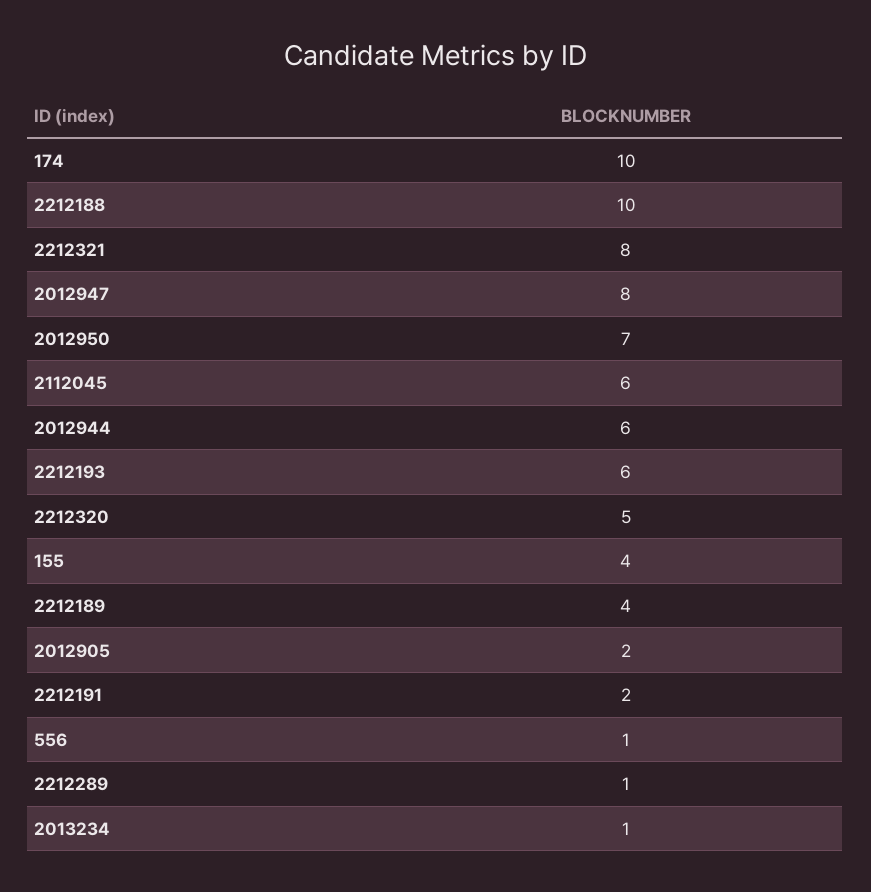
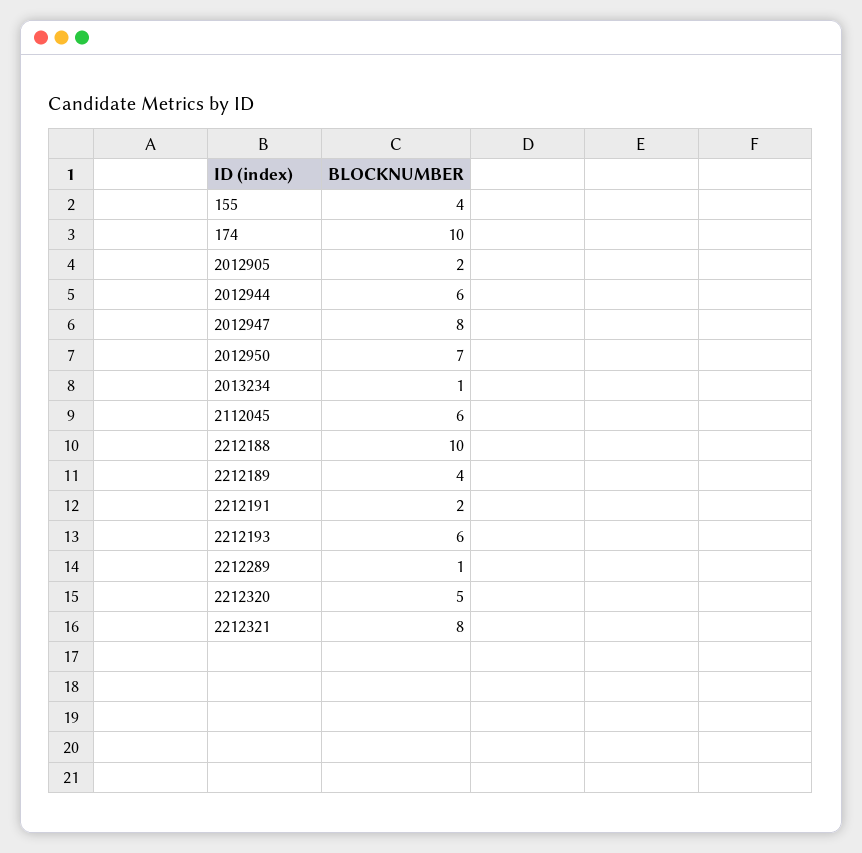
556: 1 -> none

